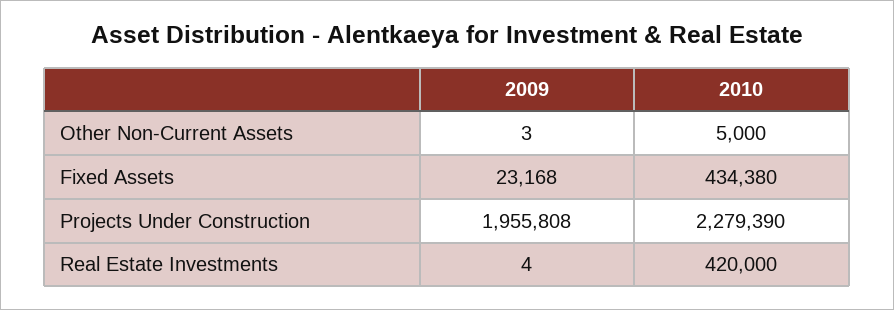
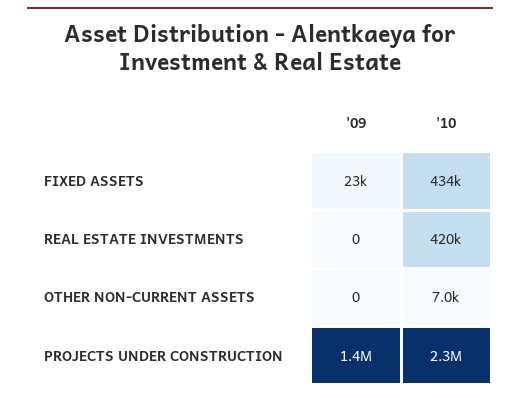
2009, Other Non-Current Assets: 3 -> 0
2010, Other Non-Current Assets: 5000 -> 7000
2009, Projects Under Construction: 1955808 -> 1400000
2009, Real Estate Investments: 4 -> 0

